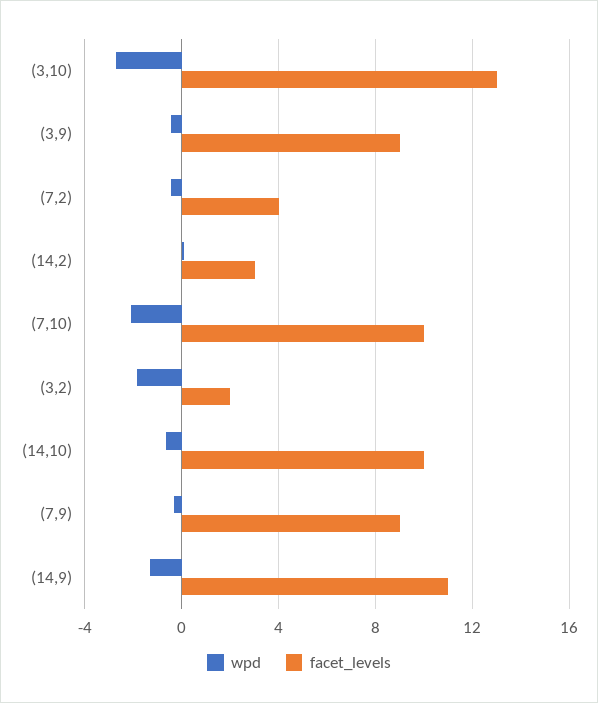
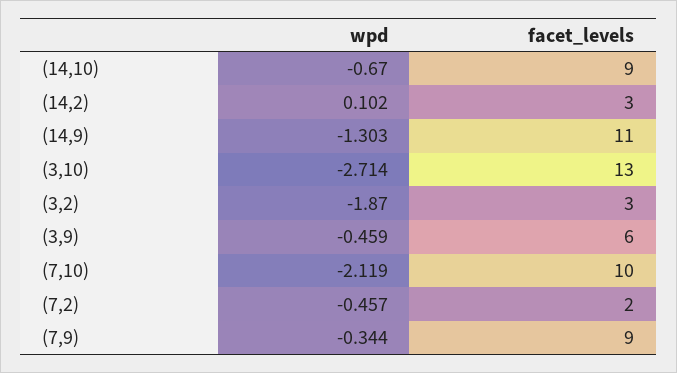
facet_levels, (3,9): 9 -> 6
facet_levels, (7,2): 4 -> 2
facet_levels, (3,2): 2 -> 3
facet_levels, (14,10): 10 -> 9

